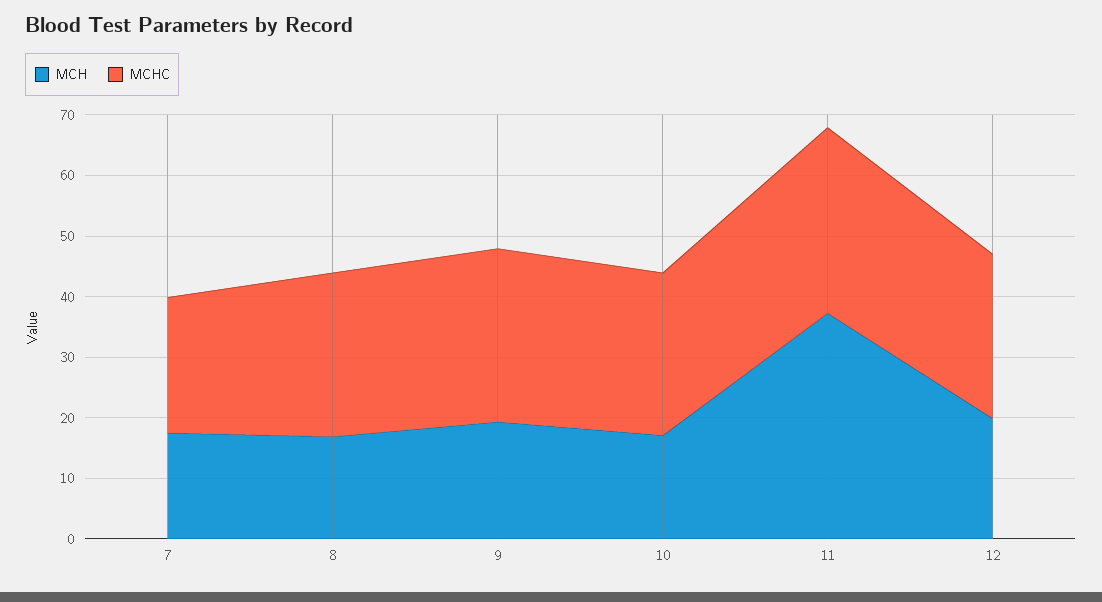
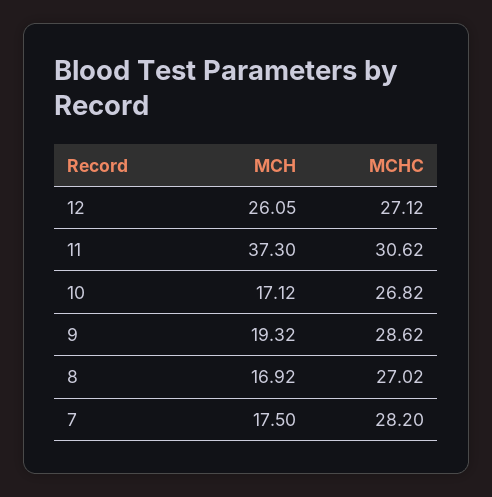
MCHC, 7: 22 -> 28.2
MCH, 12: 20 -> 26.05

